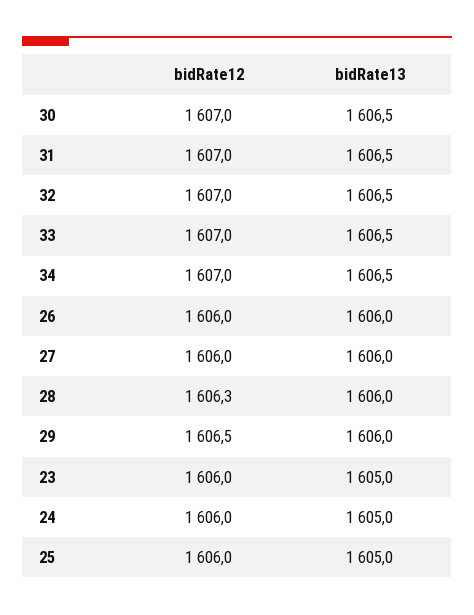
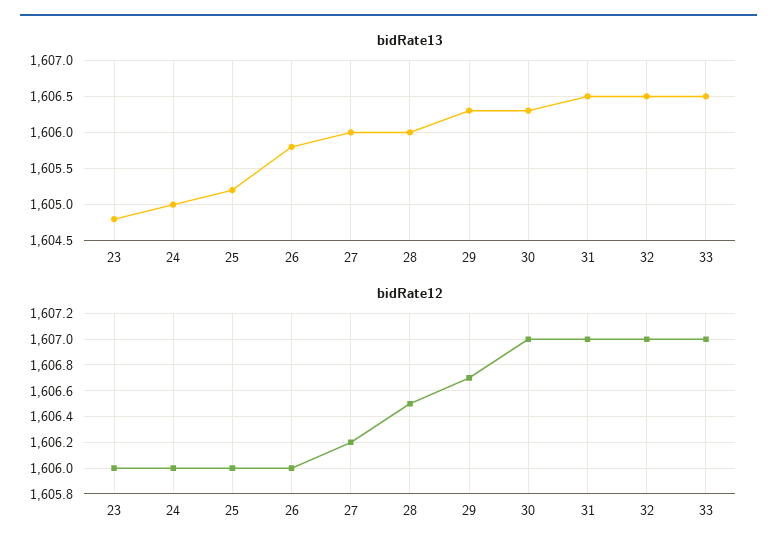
bidRate13, 30: 1606.5 -> 1606.3
bidRate12, 34: 1607 -> none
bidRate13, 34: 1606.5 -> none
bidRate13, 26: 1606 -> 1605.8
bidRate12, 27: 1606 -> 1606.2
bidRate12, 28: 1606.3 -> 1606.5
bidRate12, 29: 1606.5 -> 1606.7
bidRate13, 29: 1606 -> 1606.3
bidRate13, 23: 1605 -> 1604.8
bidRate13, 25: 1605 -> 1605.2

